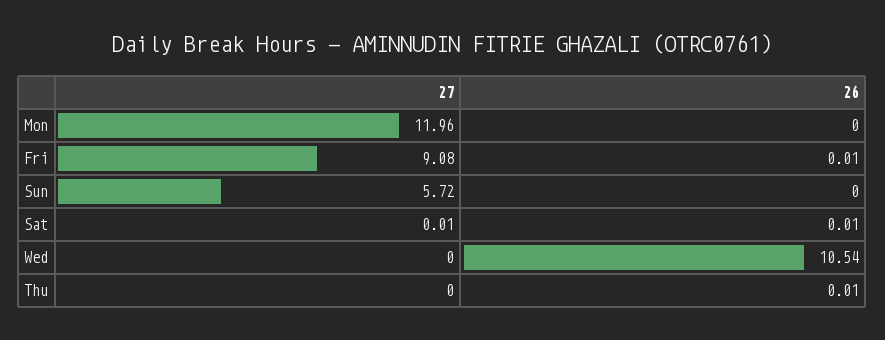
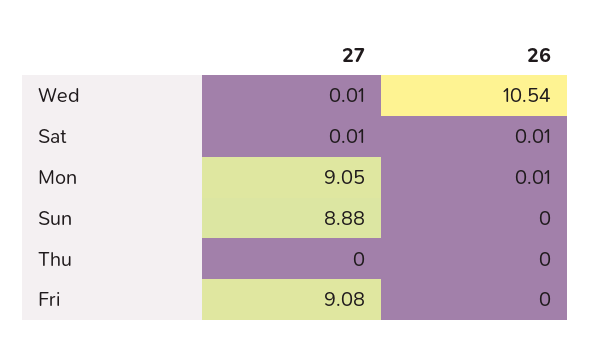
27, Mon: 11.96 -> 9.05
26, Mon: 0 -> 0.01
26, Fri: 0.01 -> 0
27, Sun: 5.72 -> 8.88
27, Wed: 0 -> 0.01
26, Thu: 0.01 -> 0

